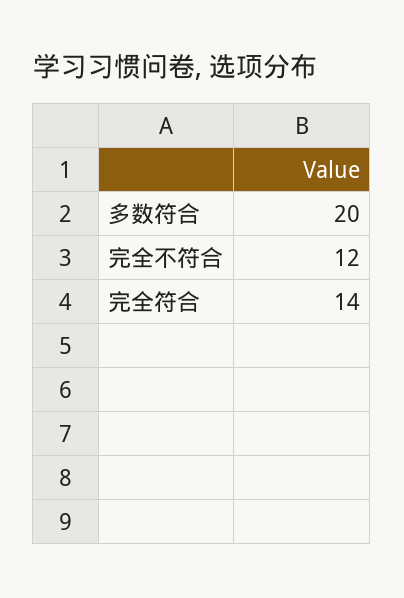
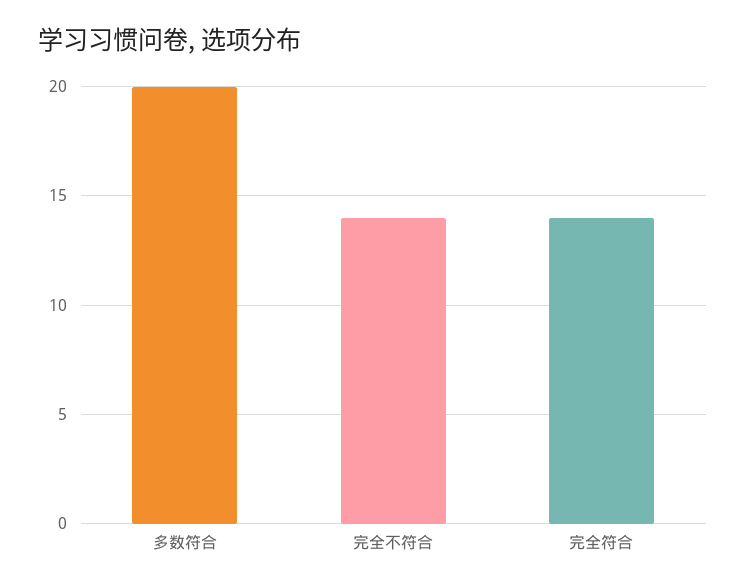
完全不符合: 12 -> 14

